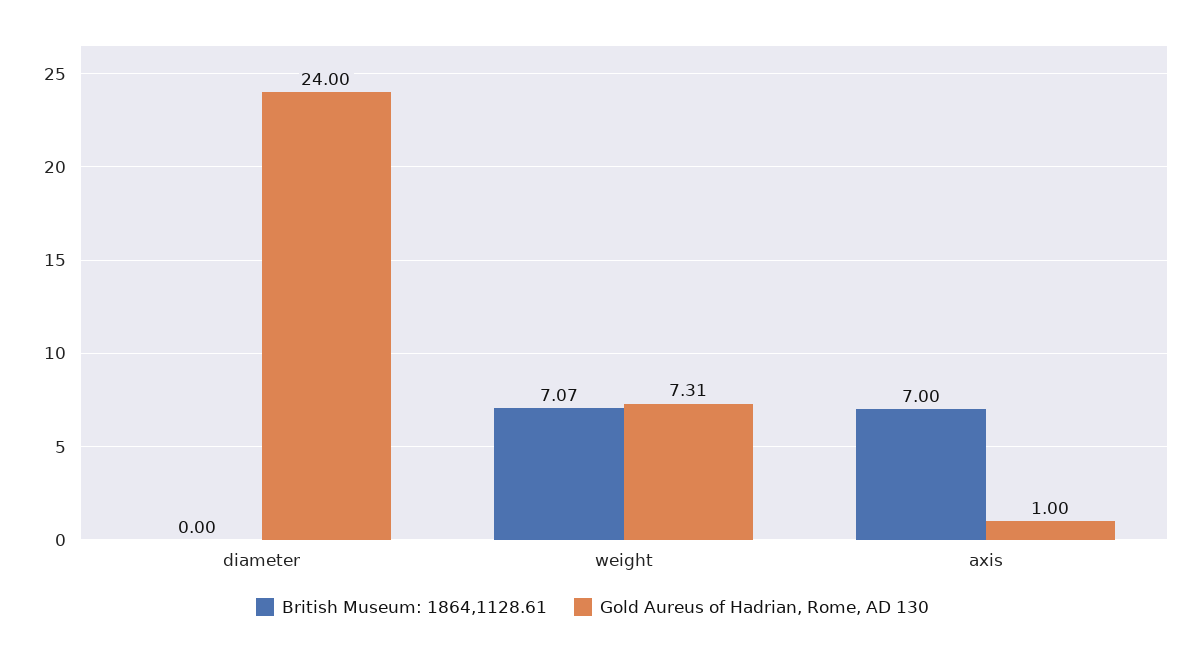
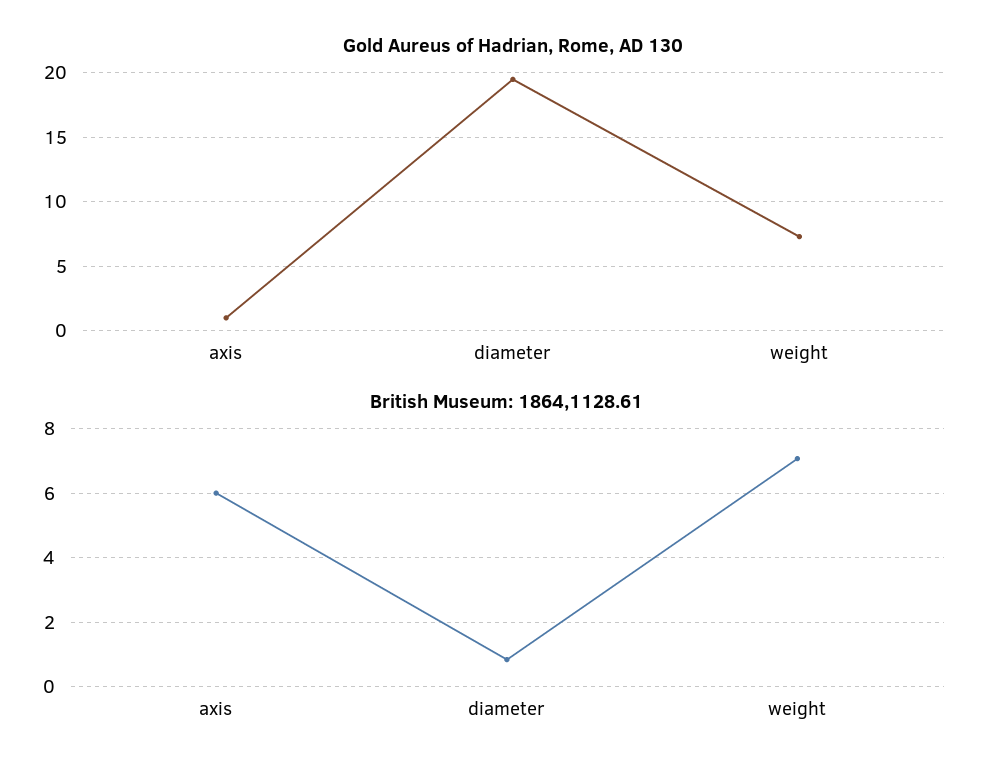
British Museum: 1864,1128.61, diameter: 0 -> 0.8
Gold Aureus of Hadrian, Rome, AD 130, diameter: 24 -> 19.5
British Museum: 1864,1128.61, axis: 7 -> 6

